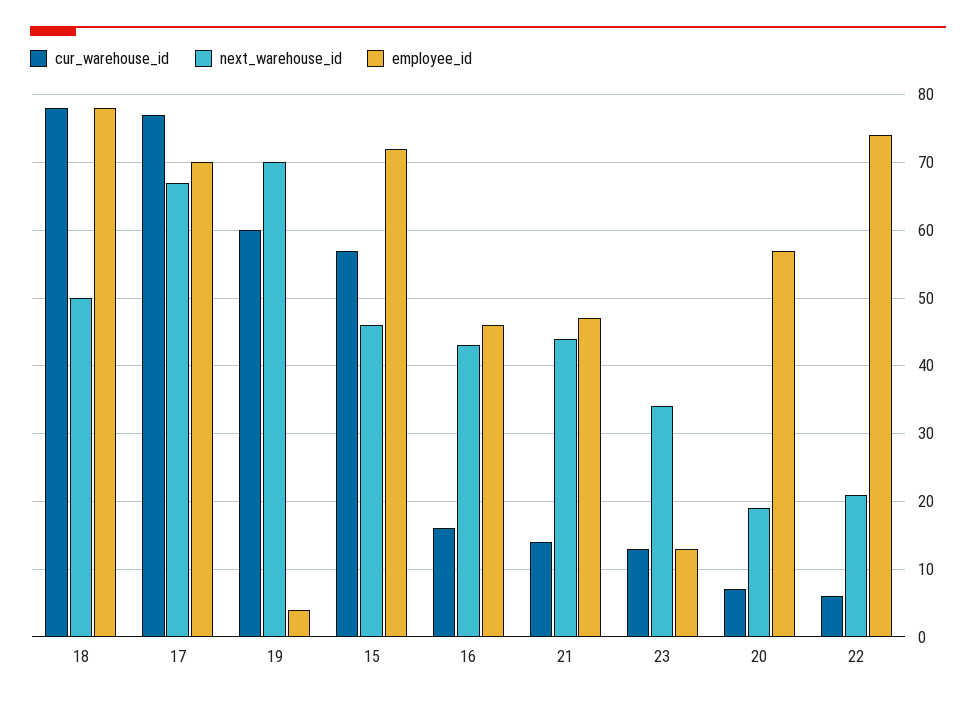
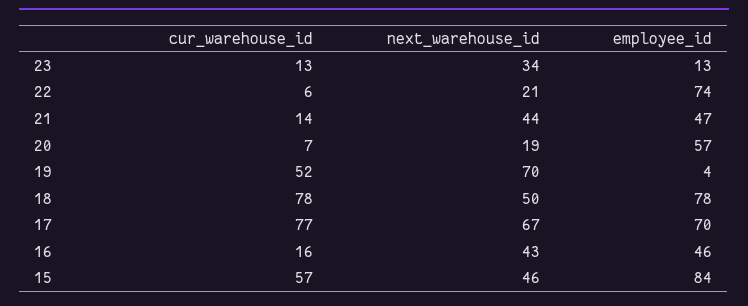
cur_warehouse_id, 19: 60 -> 52
employee_id, 15: 72 -> 84

